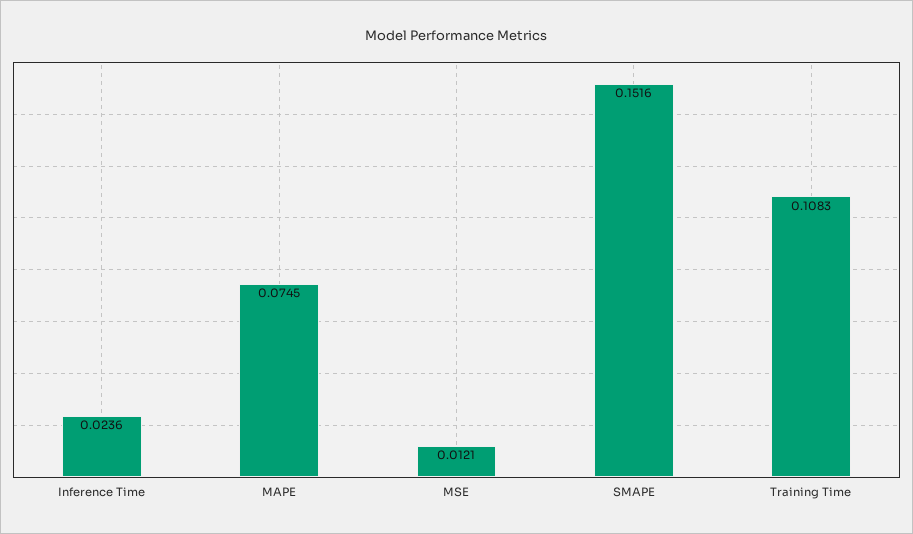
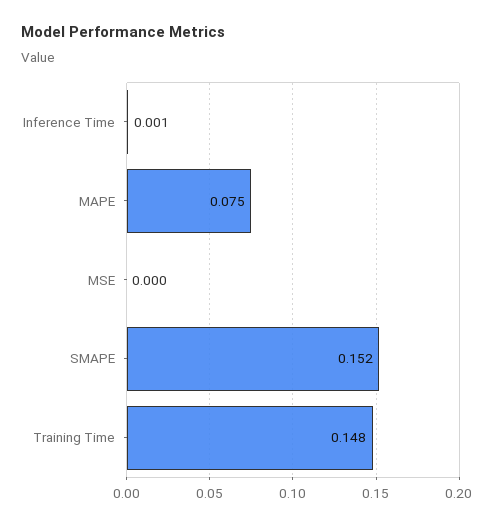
Inference Time: 0.0236 -> 0.001
MSE: 0.0121 -> 0
Training Time: 0.1083 -> 0.148

